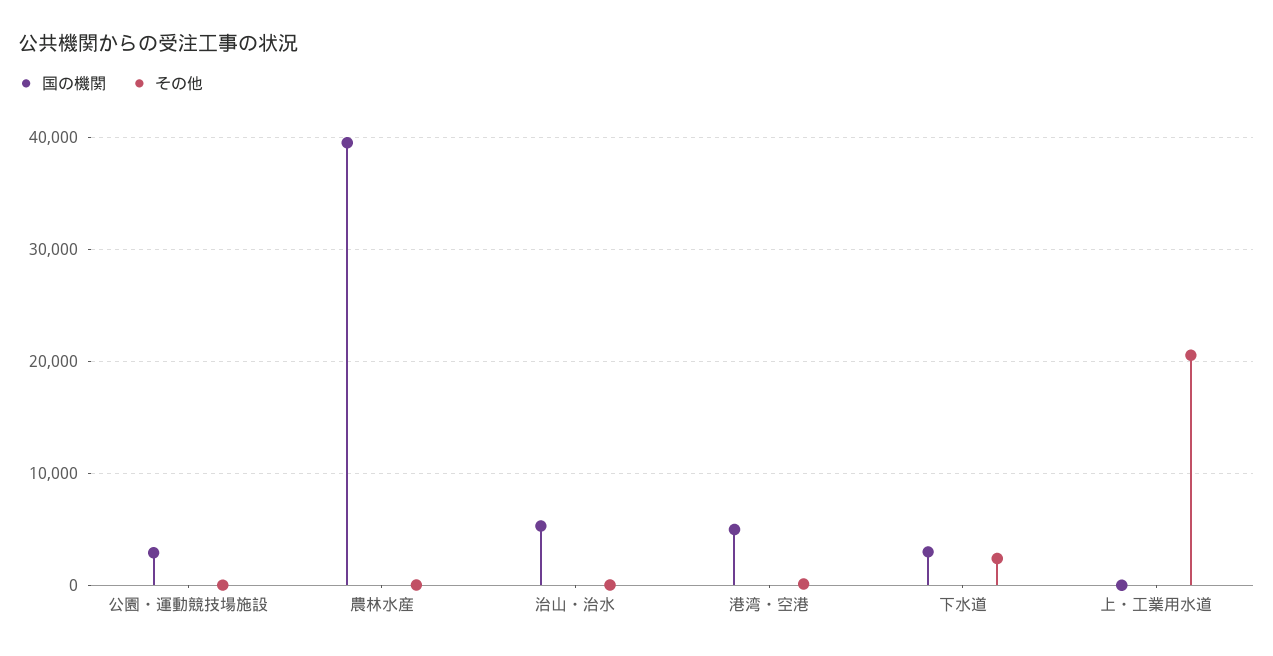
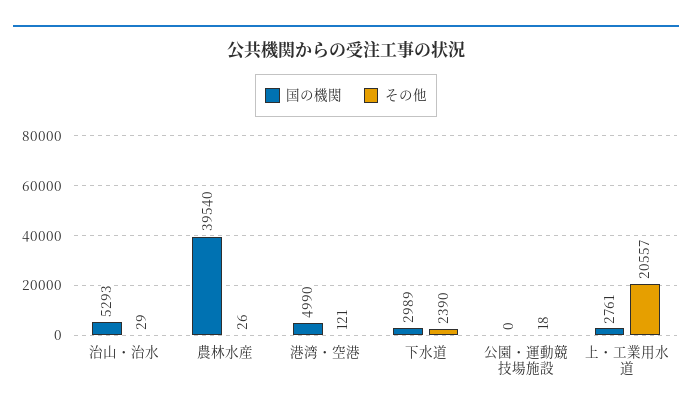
国の機関, 公園・運動競技場施設: 3000 -> 0
国の機関, 上・工業用水道: 0 -> 2761

